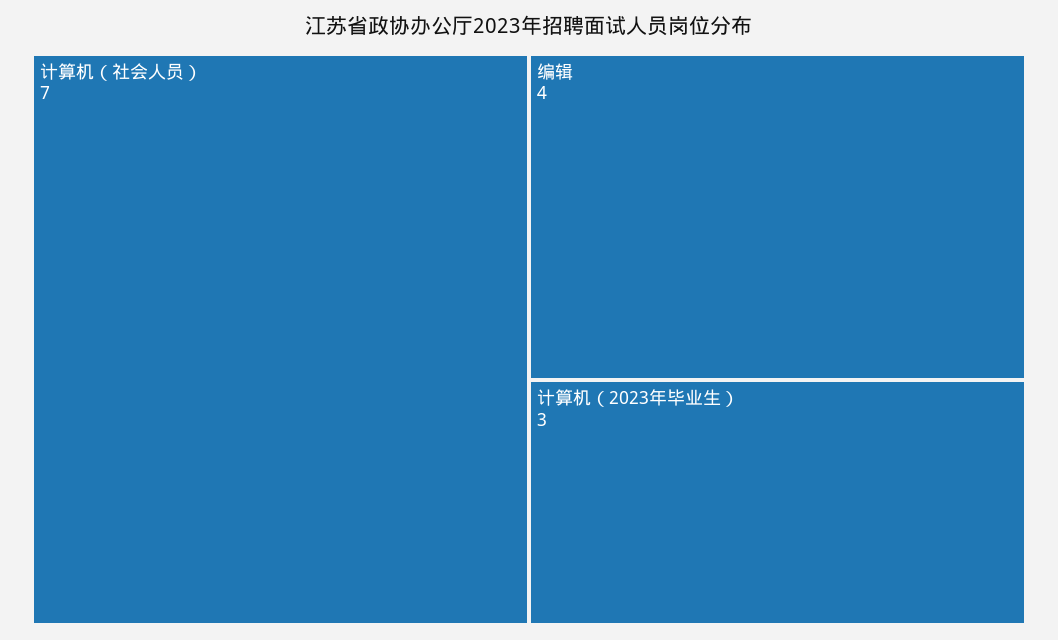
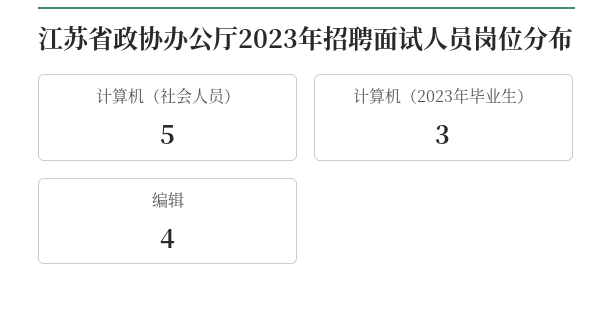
计算机（社会人员）: 7 -> 5

